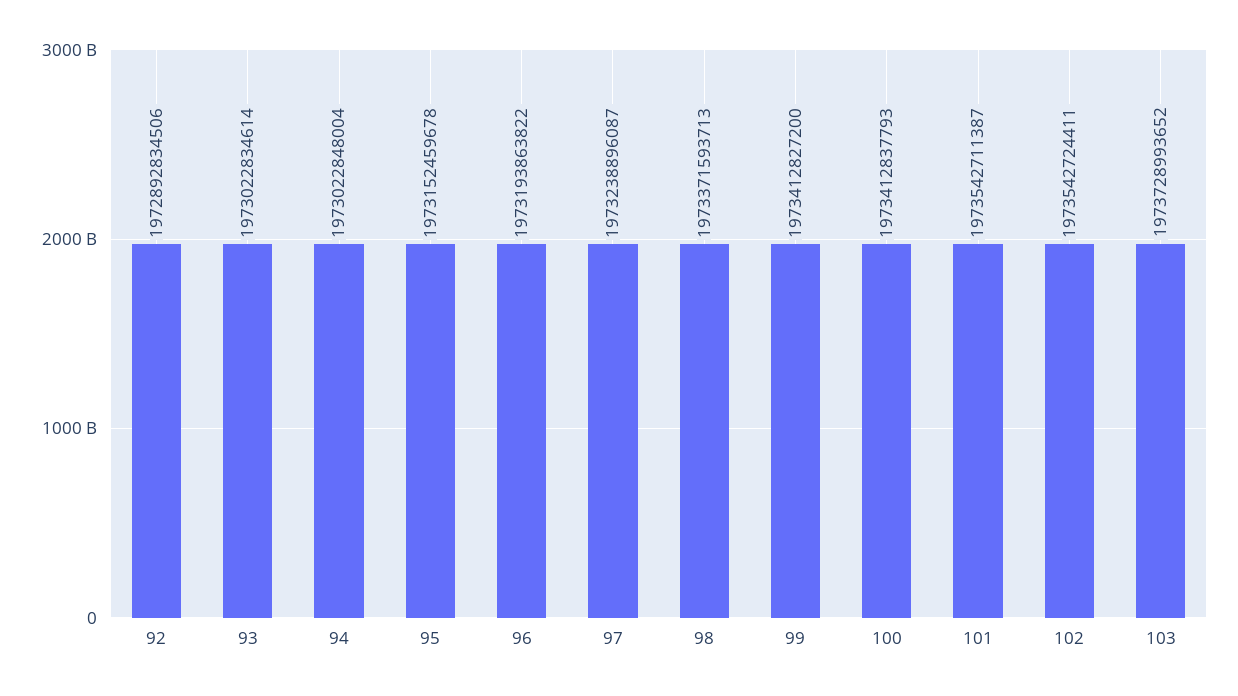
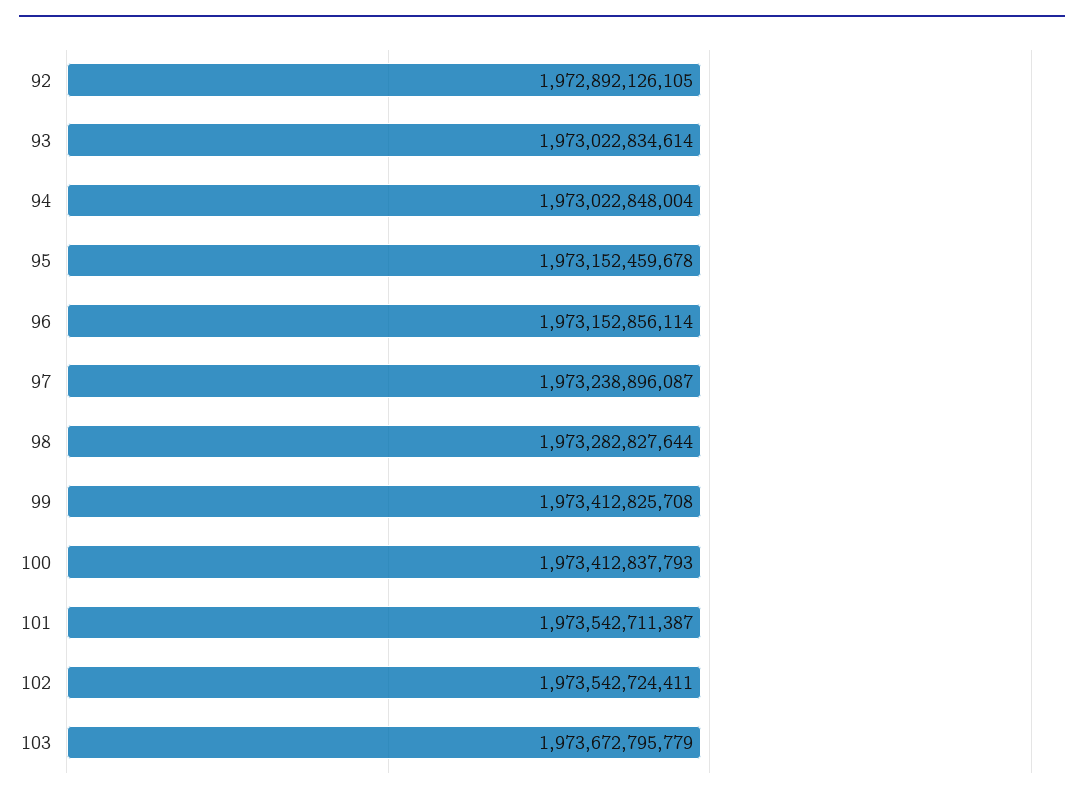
92: 1972892834506 -> 1972892126105
96: 1973193863822 -> 1973152856114
98: 1973371593713 -> 1973282827644
99: 1973412827200 -> 1973412825708
103: 1973728993652 -> 1973672795779

